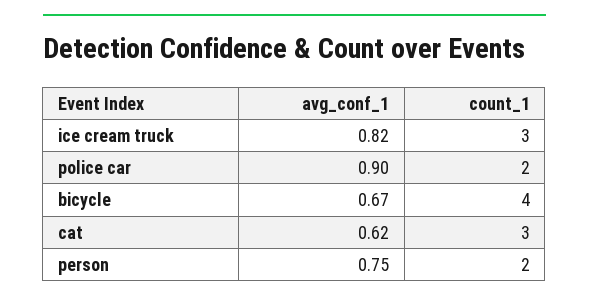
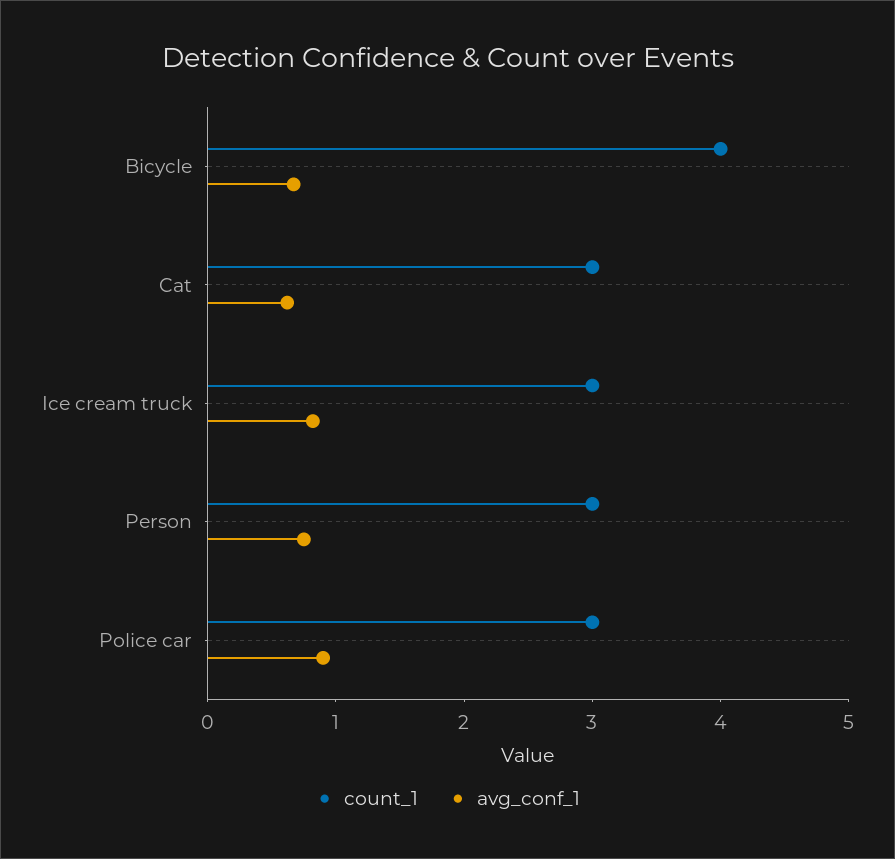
count_1, police car: 2 -> 3
count_1, person: 2 -> 3

